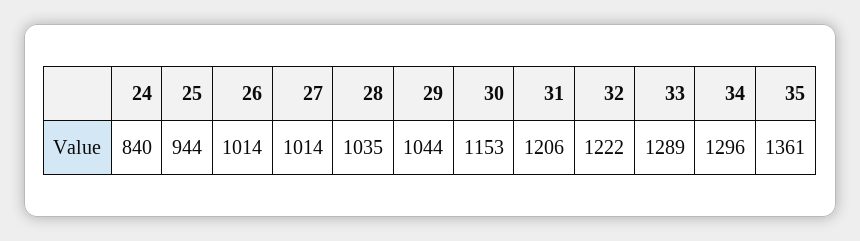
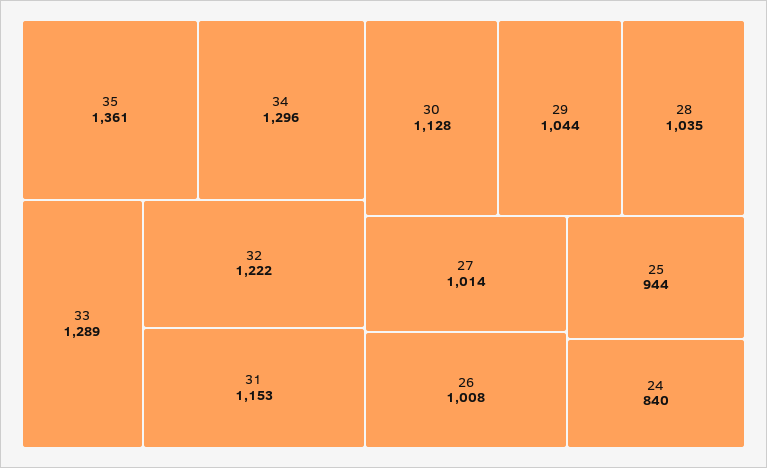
26: 1014 -> 1008
30: 1153 -> 1128
31: 1206 -> 1153

